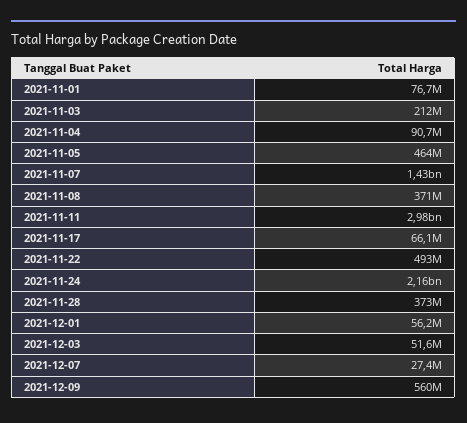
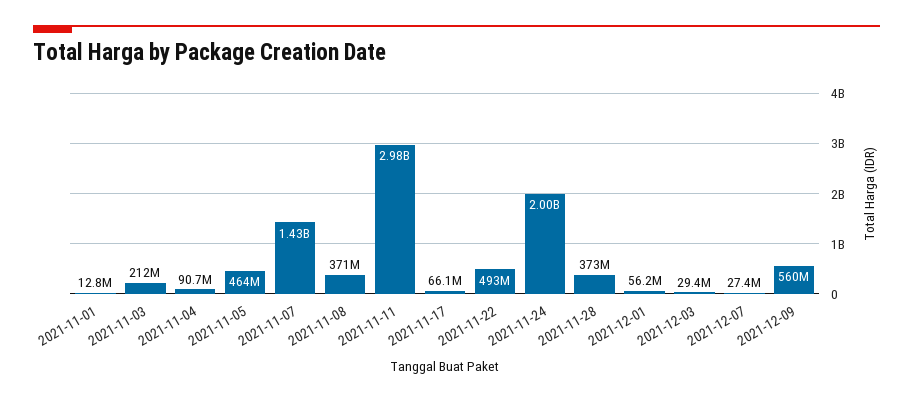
2021-11-01: 76700000 -> 12800000
2021-11-24: 2160000000 -> 2000000000
2021-12-03: 51600000 -> 29400000

